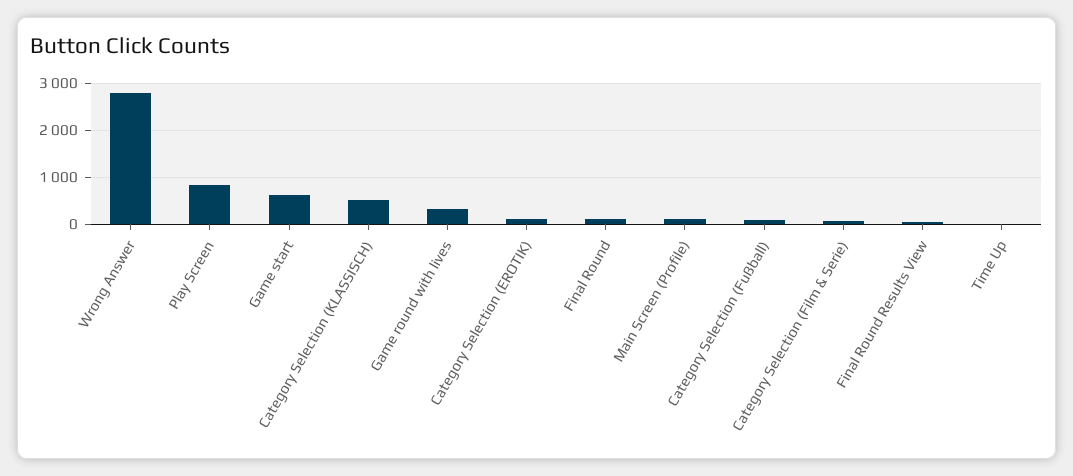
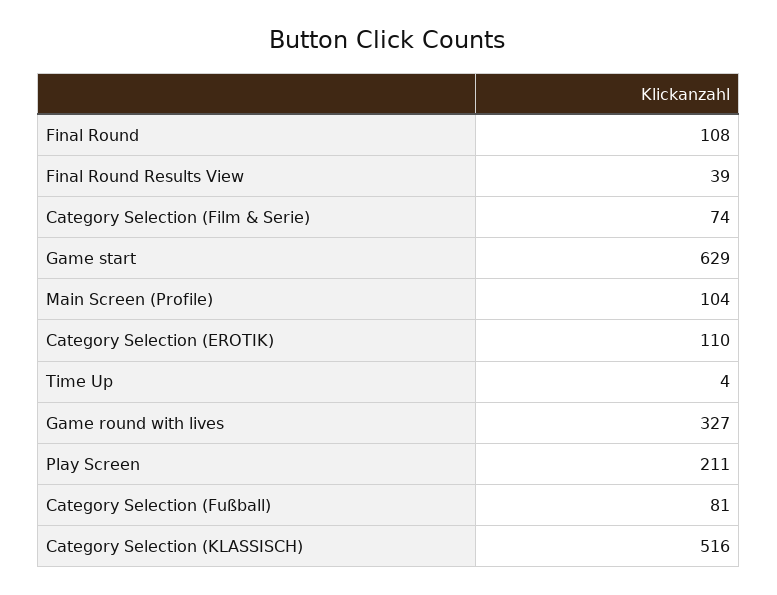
Wrong Answer: 2800 -> none
Play Screen: 800 -> 211

